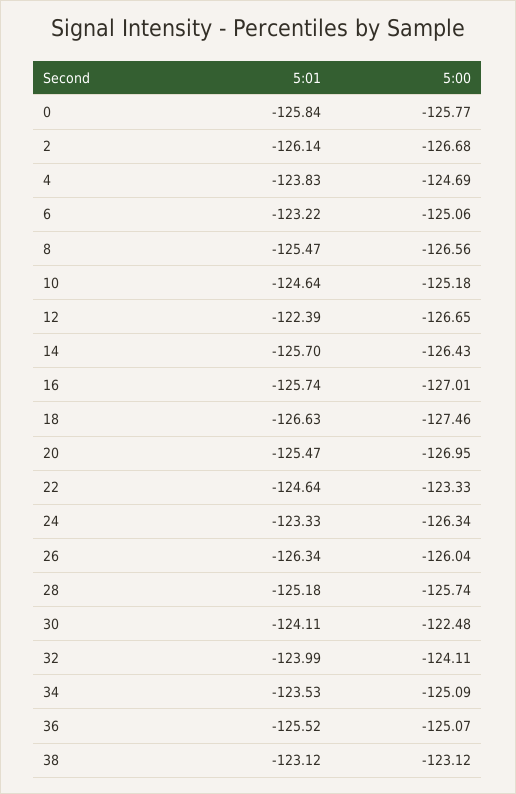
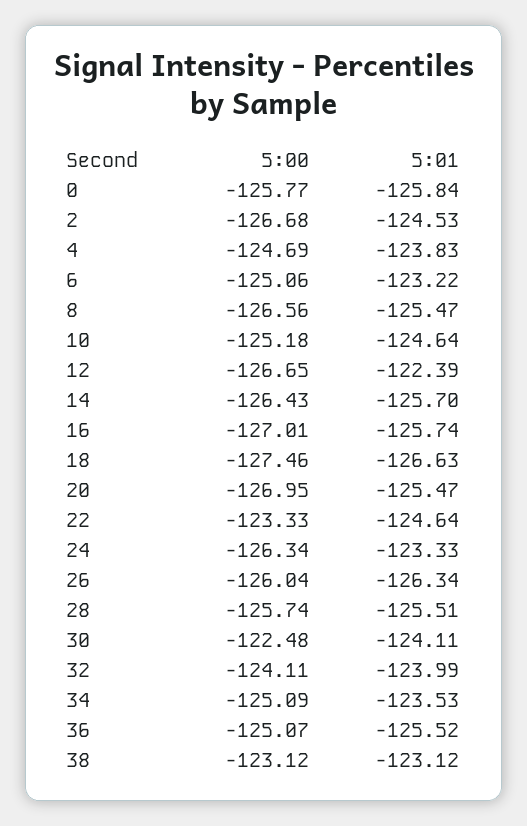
5:01, 2: -126.14 -> -124.53
5:01, 28: -125.18 -> -125.51

